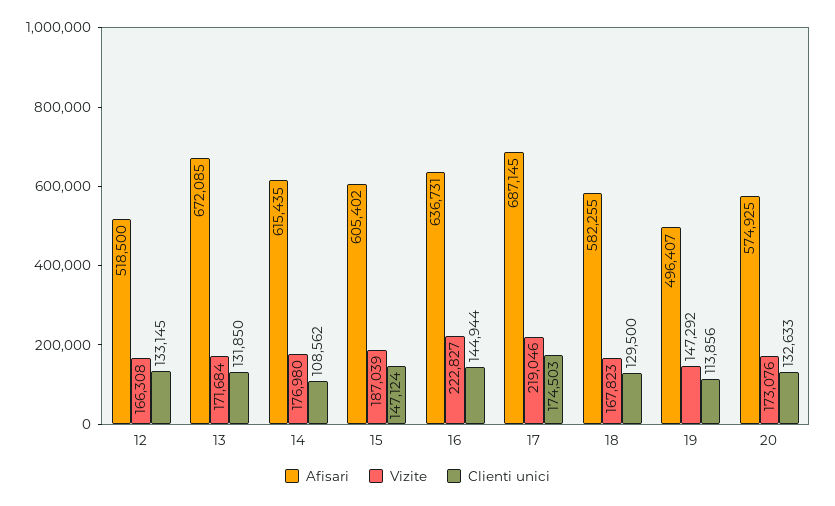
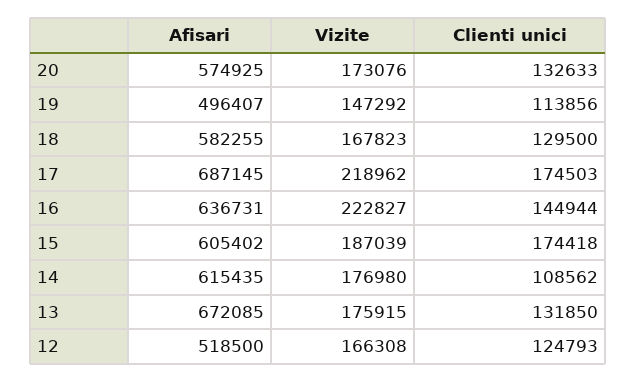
Clienti unici, 12: 133145 -> 124793
Vizite, 13: 171684 -> 175915
Clienti unici, 15: 147124 -> 174418
Vizite, 17: 219046 -> 218962

